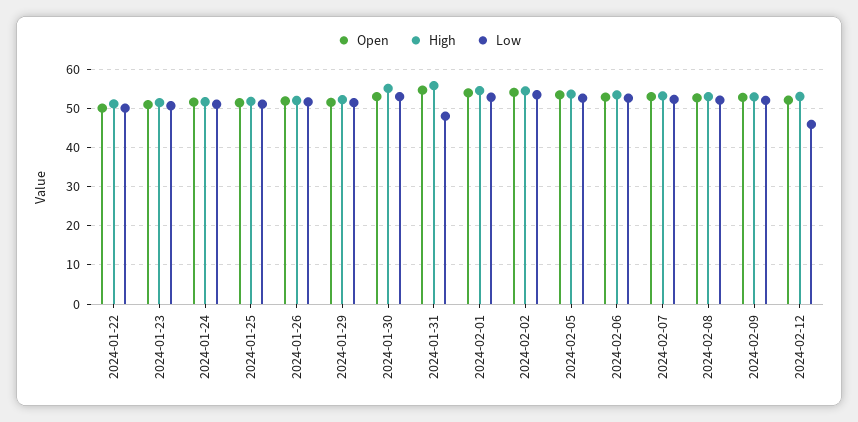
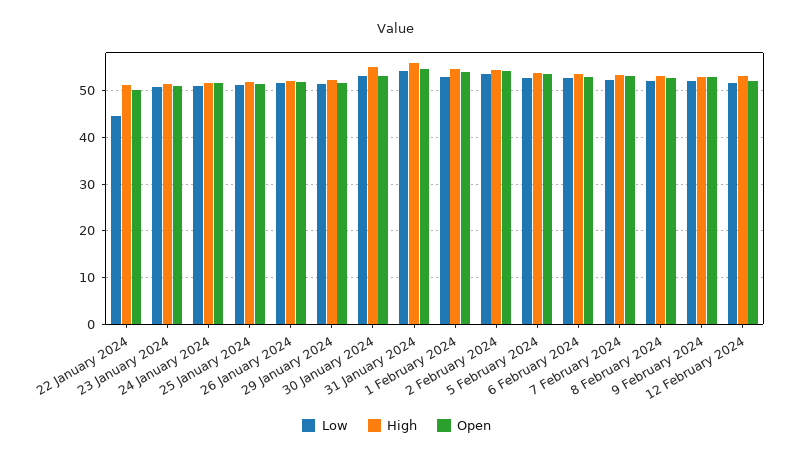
Low, 2024-01-22: 50 -> 44
Low, 2024-01-31: 48 -> 54
Low, 2024-02-12: 46 -> 52

